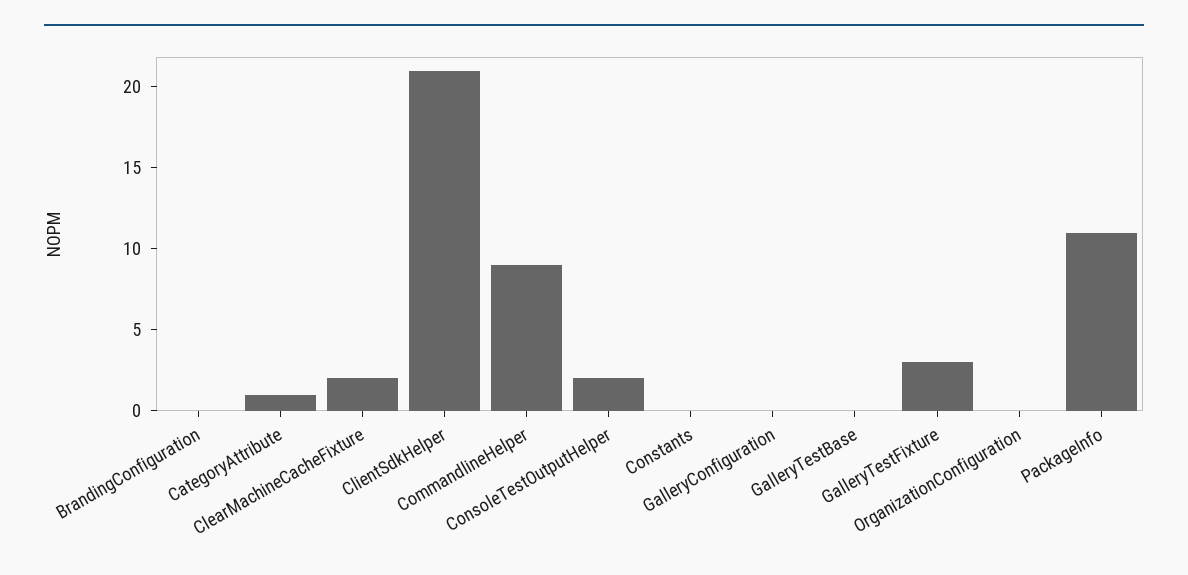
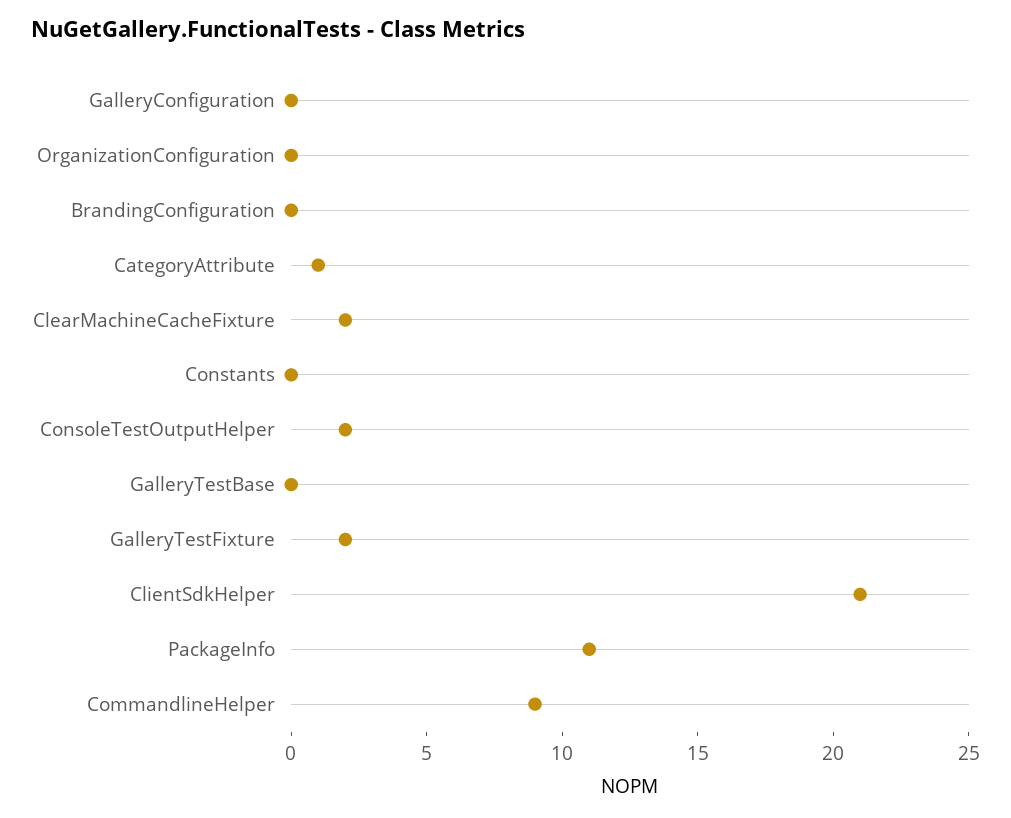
GalleryTestFixture: 3 -> 2

